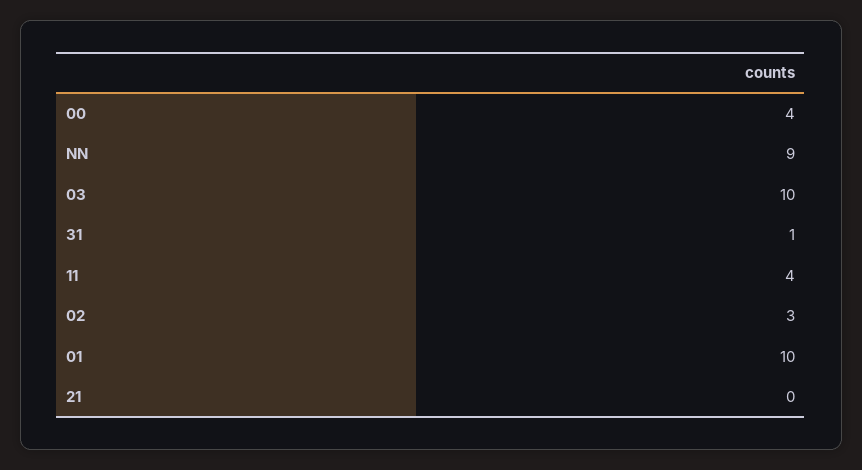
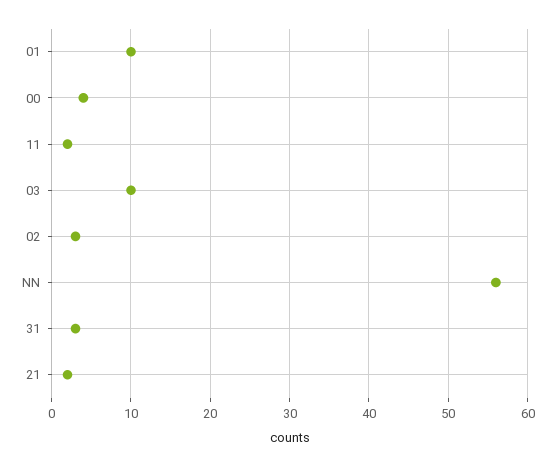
NN: 9 -> 56
31: 1 -> 3
11: 4 -> 2
21: 0 -> 2

